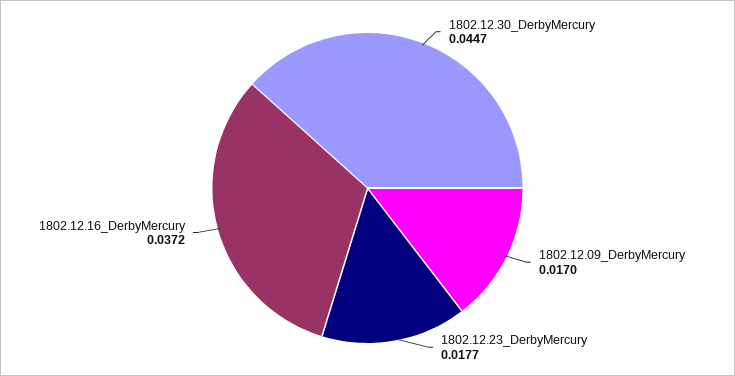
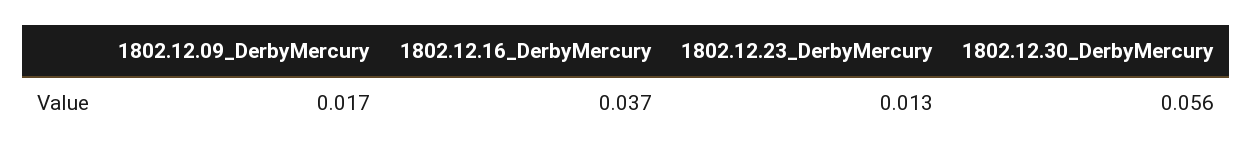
1802.12.30_DerbyMercury: 0.0447 -> 0.056
1802.12.23_DerbyMercury: 0.0177 -> 0.013

